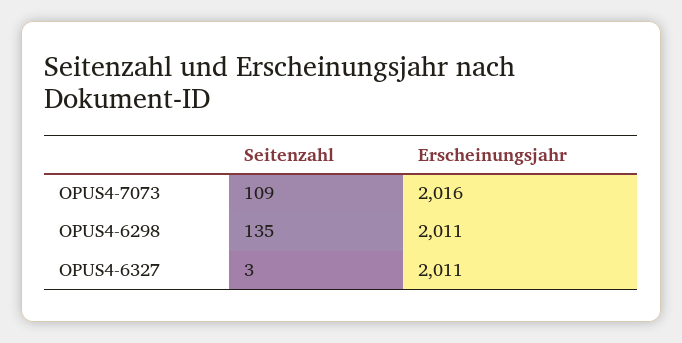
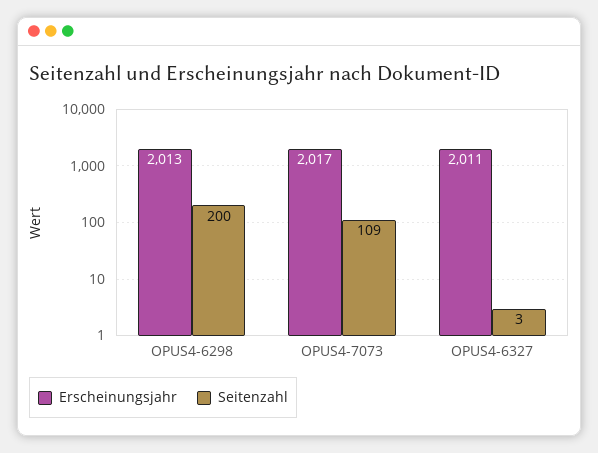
Erscheinungsjahr, OPUS4-7073: 2016 -> 2017
Seitenzahl, OPUS4-6298: 135 -> 200
Erscheinungsjahr, OPUS4-6298: 2011 -> 2013

